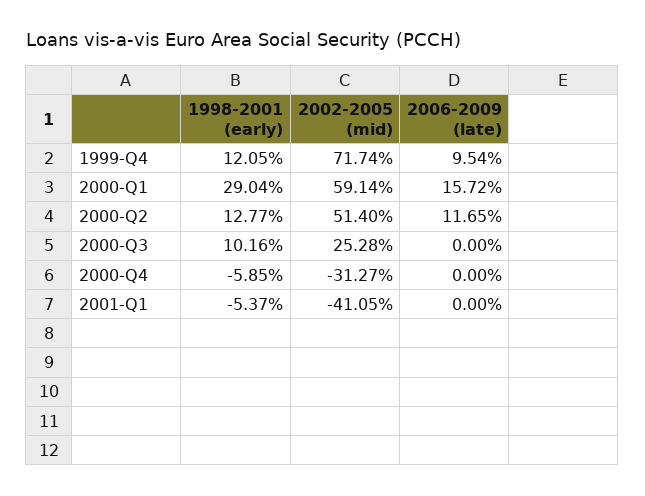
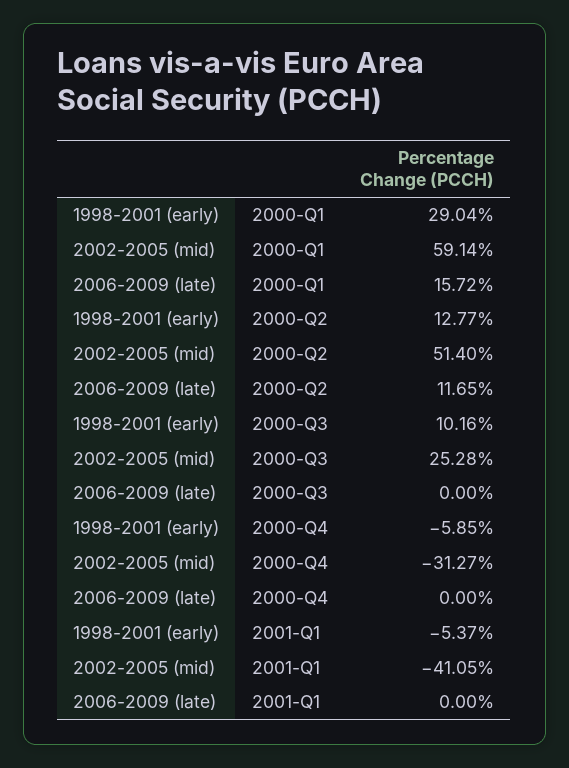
1998-2001 (early), 1999-Q4: 12.05 -> none
2002-2005 (mid), 1999-Q4: 71.74 -> none
2006-2009 (late), 1999-Q4: 9.54 -> none

